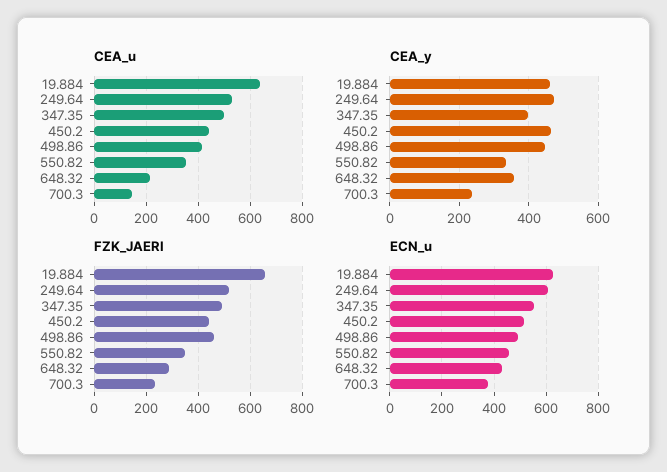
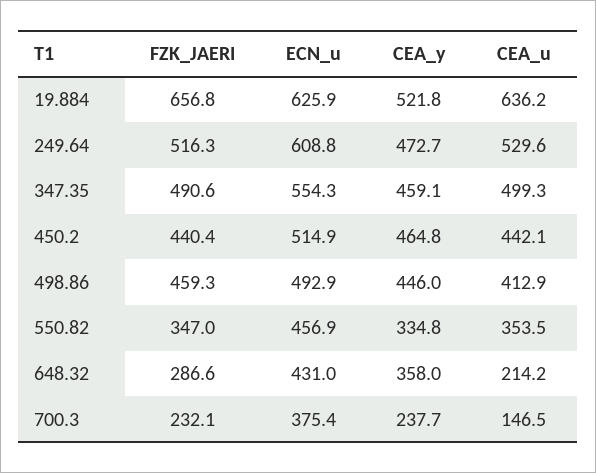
CEA_y, 19.884: 460 -> 521.8
CEA_y, 347.35: 400 -> 459.1

